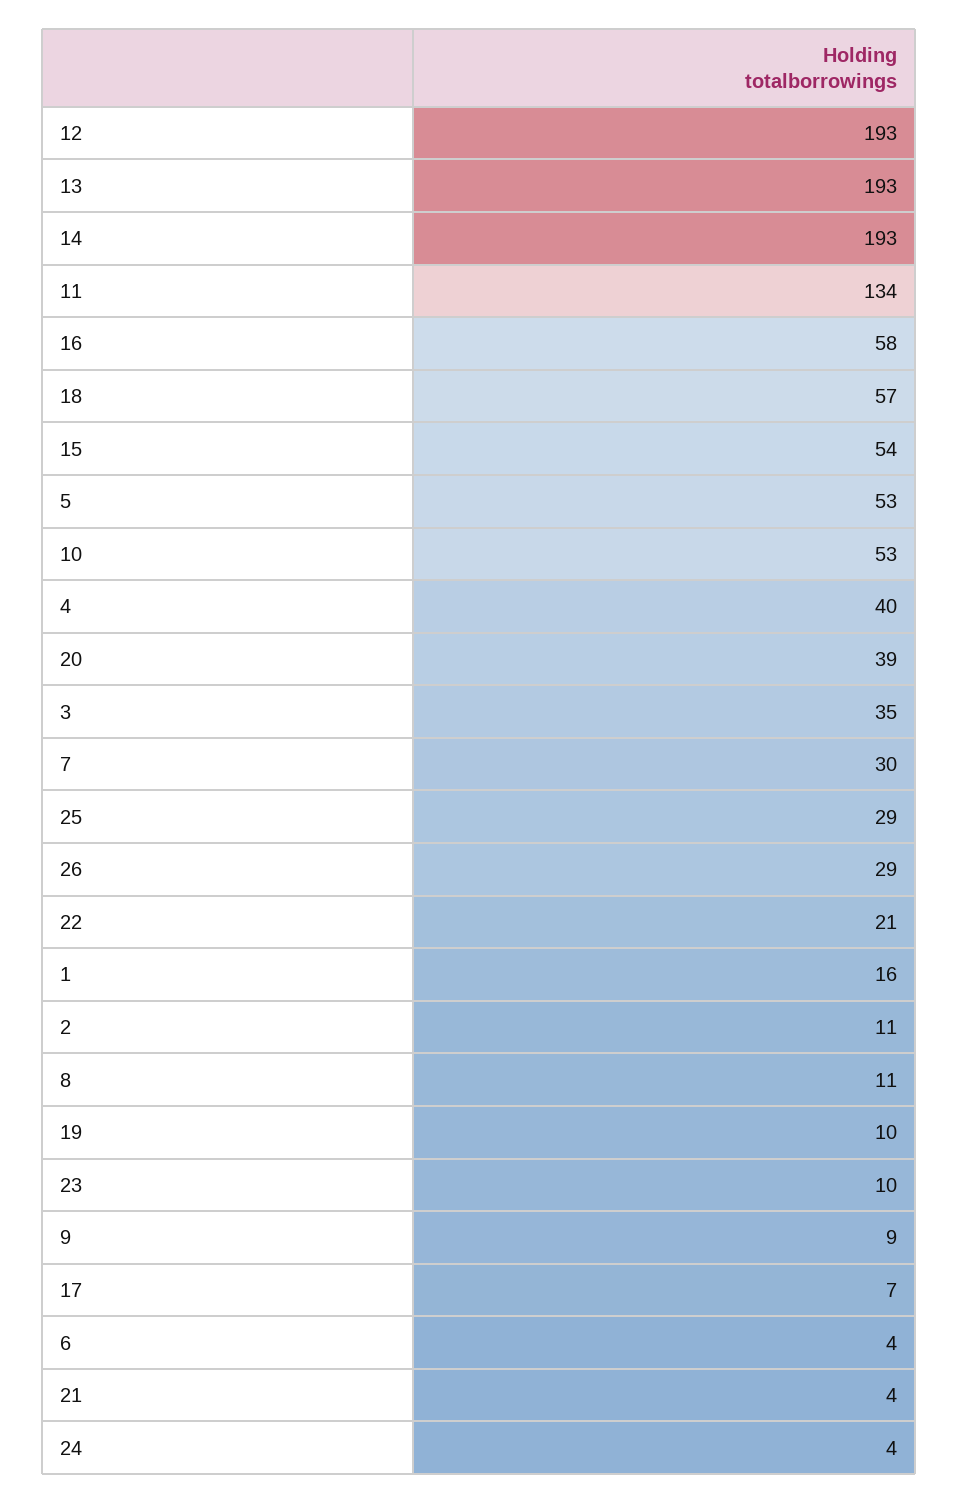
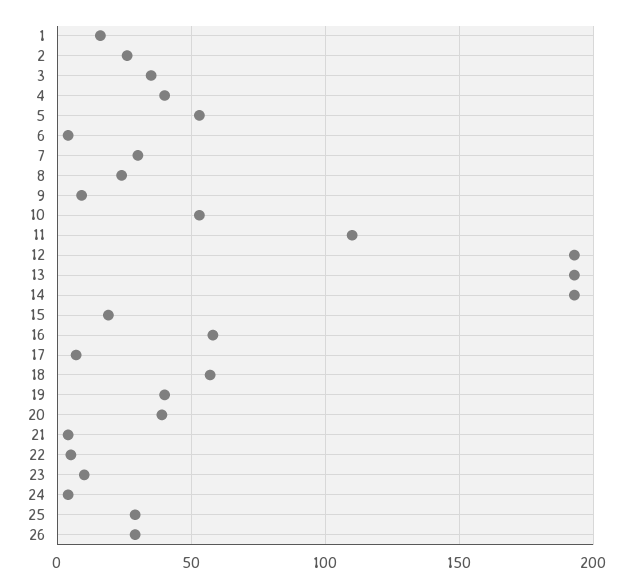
11: 134 -> 110
15: 54 -> 20
22: 21 -> 5
2: 11 -> 25
8: 11 -> 25
19: 10 -> 40

